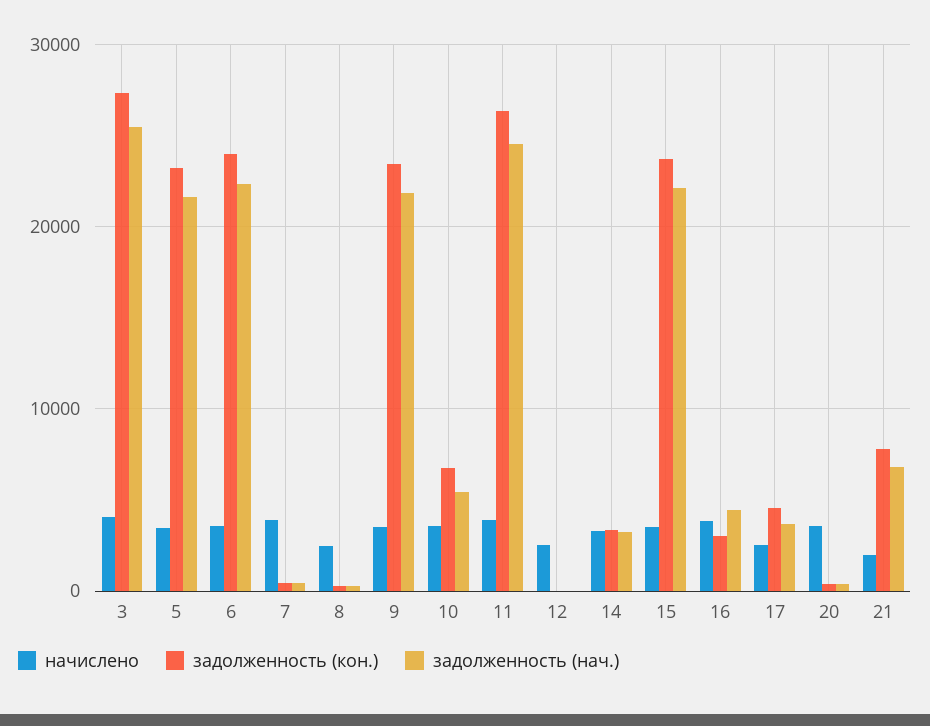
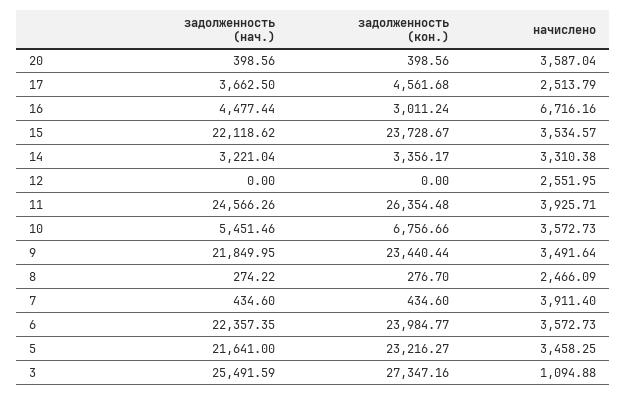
начислено, 3: 4000 -> 1094.88
начислено, 16: 4000 -> 6716.16
начислено, 21: 2000 -> none
задолженность (кон.), 21: 8000 -> none
задолженность (нач.), 21: 7000 -> none

